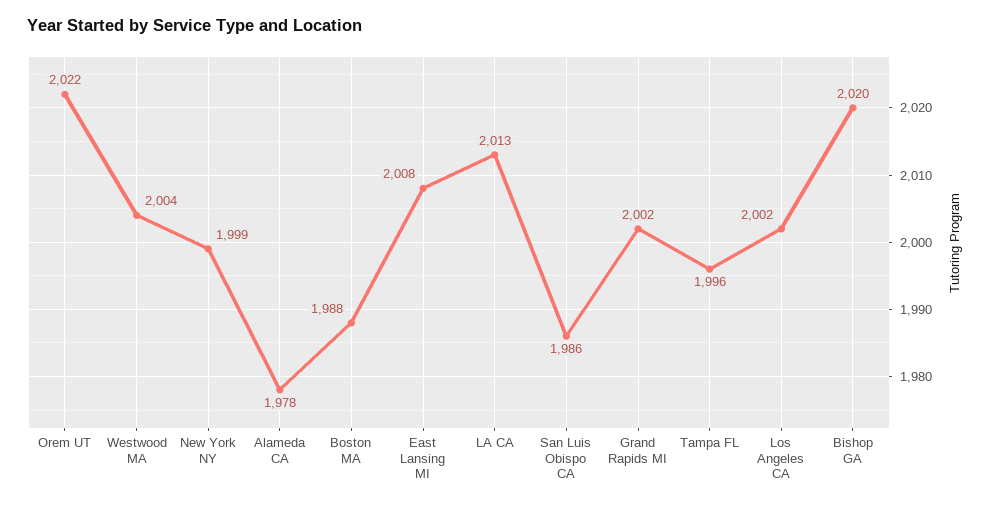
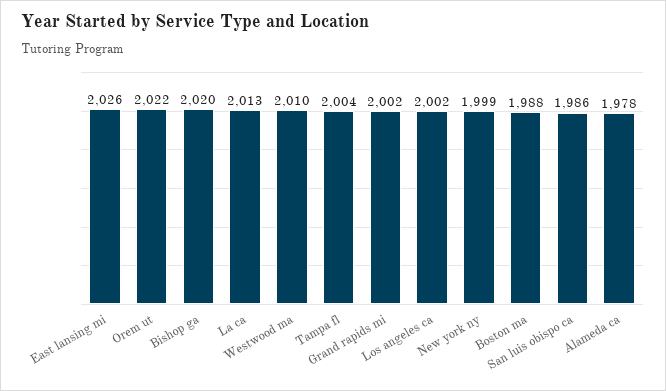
Westwood MA: 2004 -> 2010
East Lansing MI: 2008 -> 2026
Tampa FL: 1996 -> 2004

